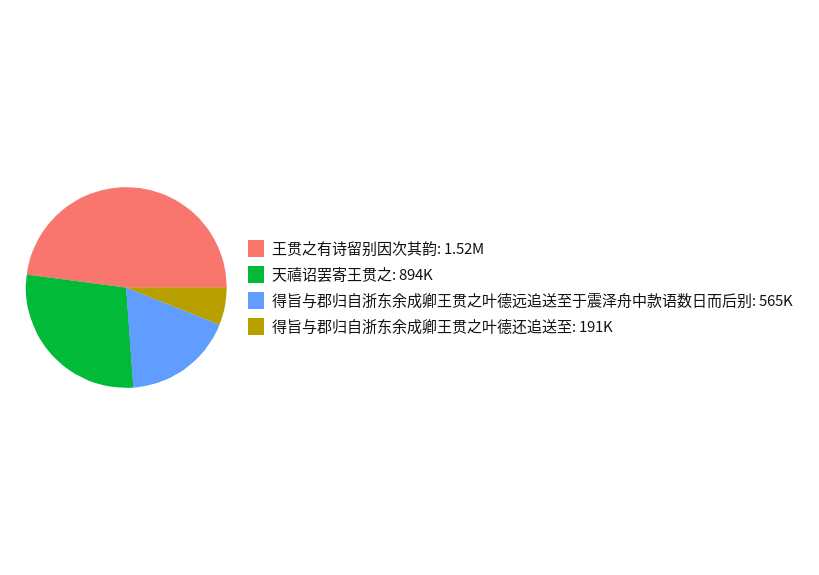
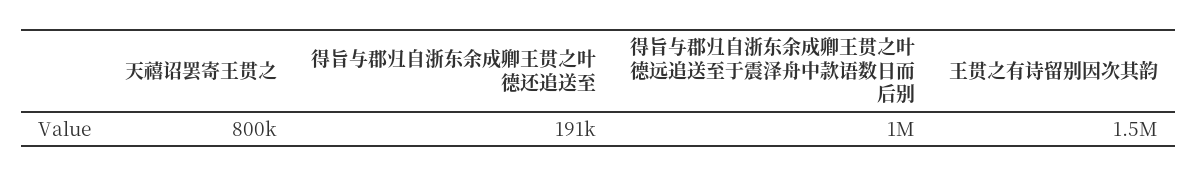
天禧诏罢寄王贯之: 894000 -> 800000
得旨与郡归自浙东余成卿王贯之叶德远追送至于震泽舟中款语数日而后别: 565000 -> 1000000

